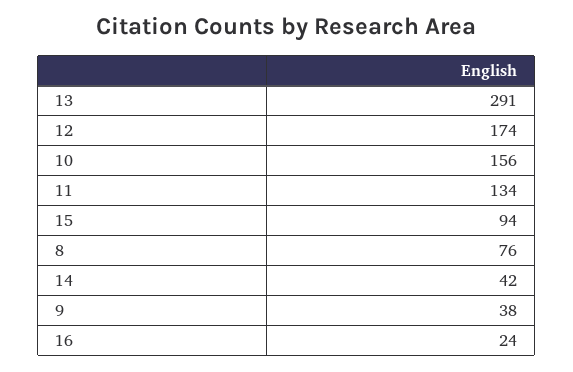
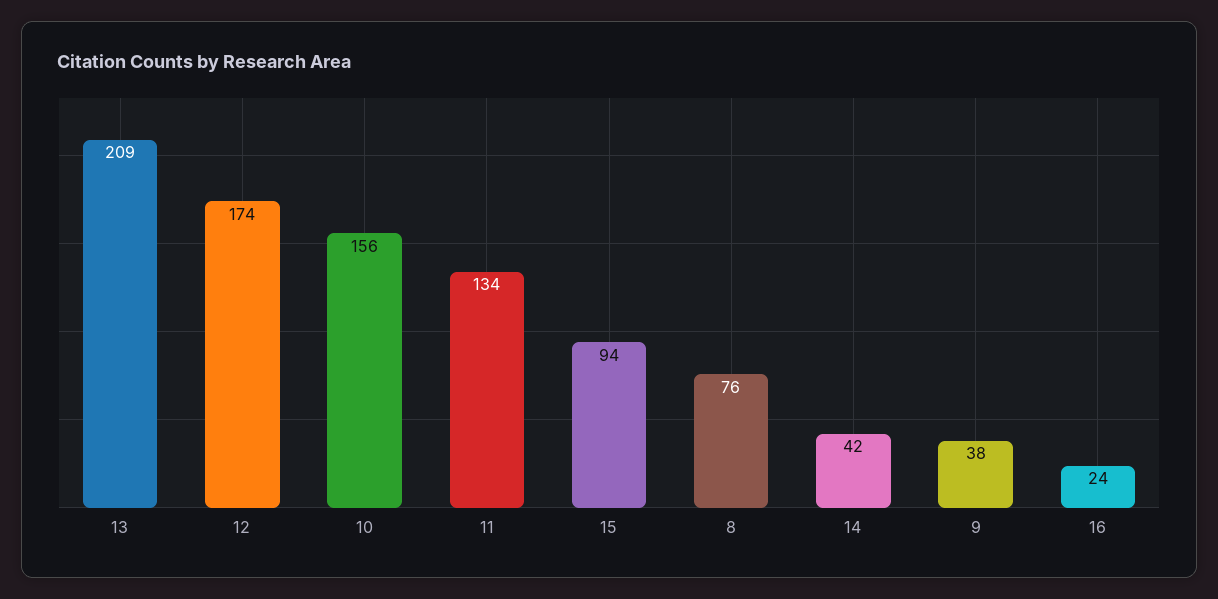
13: 291 -> 209

